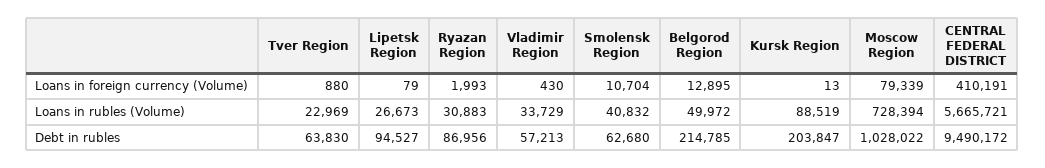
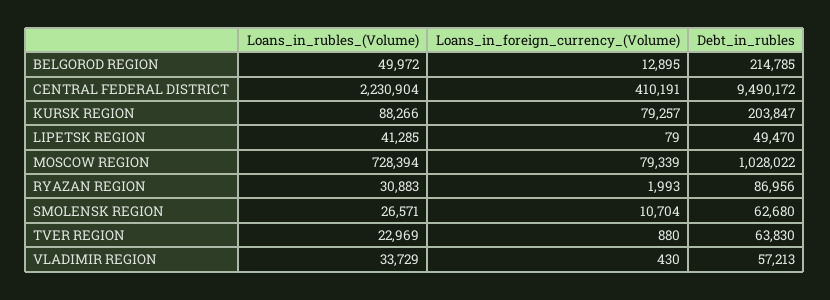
Kursk Region, Loans in foreign currency (Volume): 13 -> 79257
Lipetsk Region, Loans in rubles (Volume): 26673 -> 41285
Smolensk Region, Loans in rubles (Volume): 40832 -> 26571
Kursk Region, Loans in rubles (Volume): 88519 -> 88266
CENTRAL FEDERAL DISTRICT, Loans in rubles (Volume): 5665721 -> 2230904
Lipetsk Region, Debt in rubles: 94527 -> 49470

